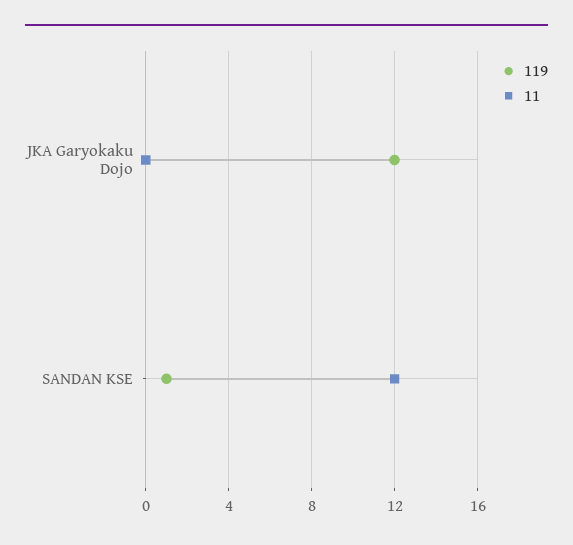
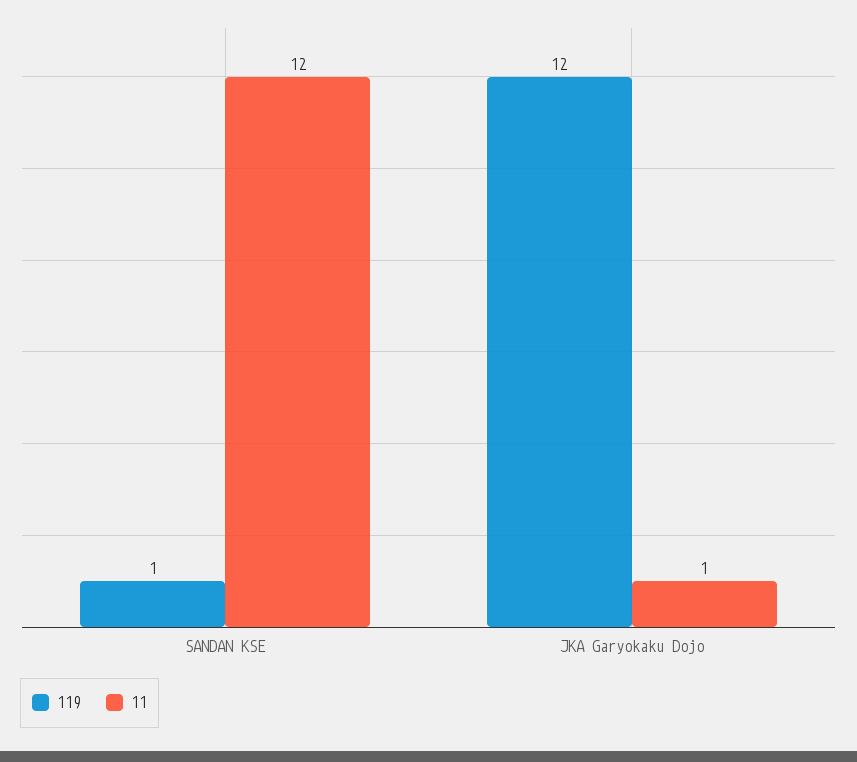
11, JKA Garyokaku Dojo: 0 -> 1

